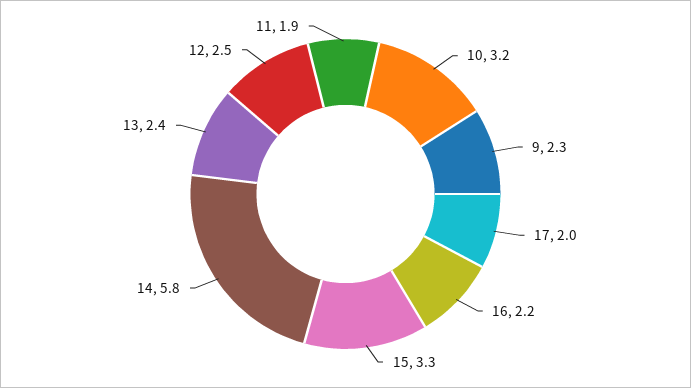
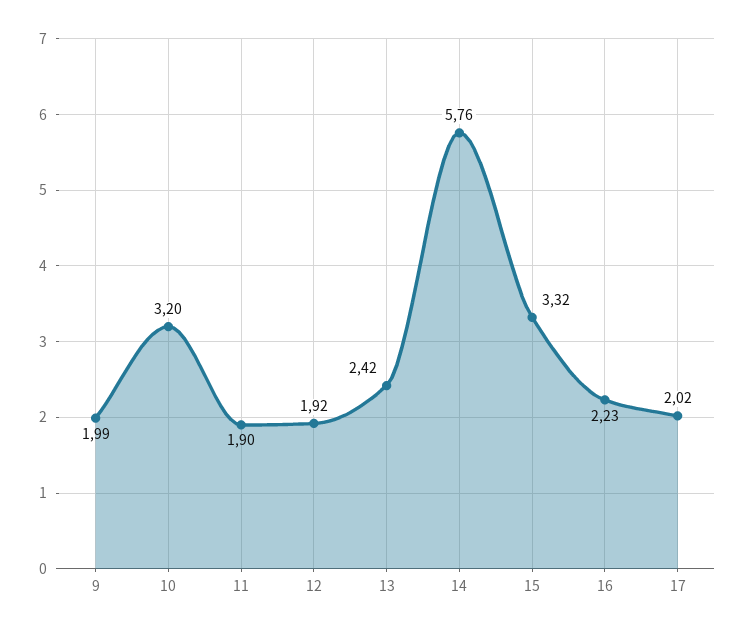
9: 2.3 -> 1.99
12: 2.5 -> 1.92

